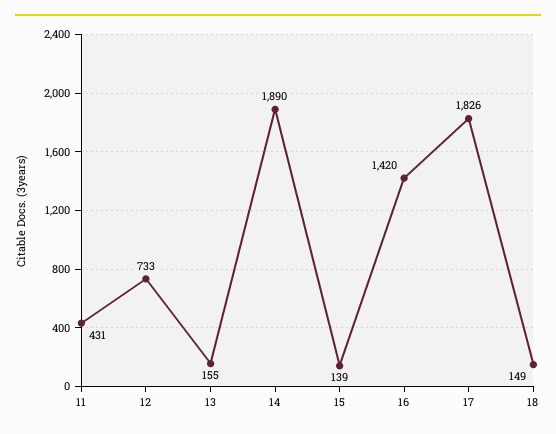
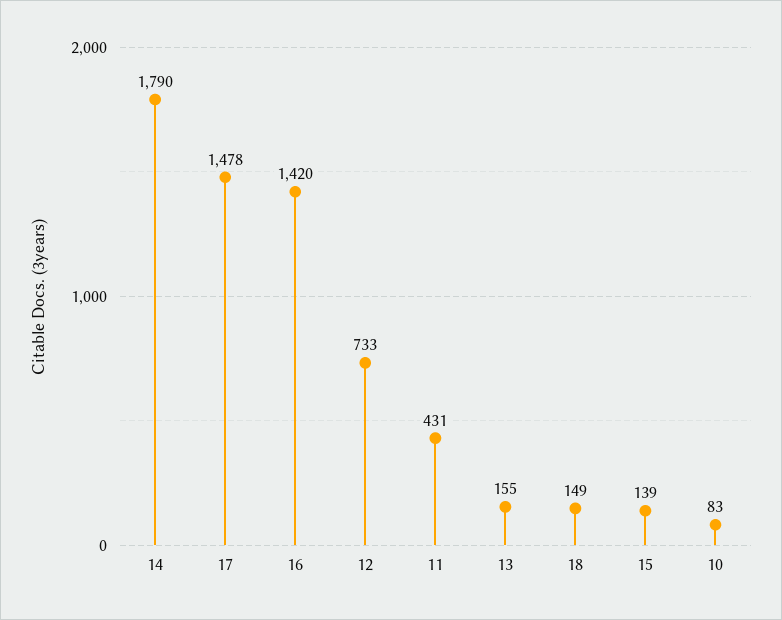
14: 1890 -> 1790
17: 1826 -> 1478
10: none -> 83

